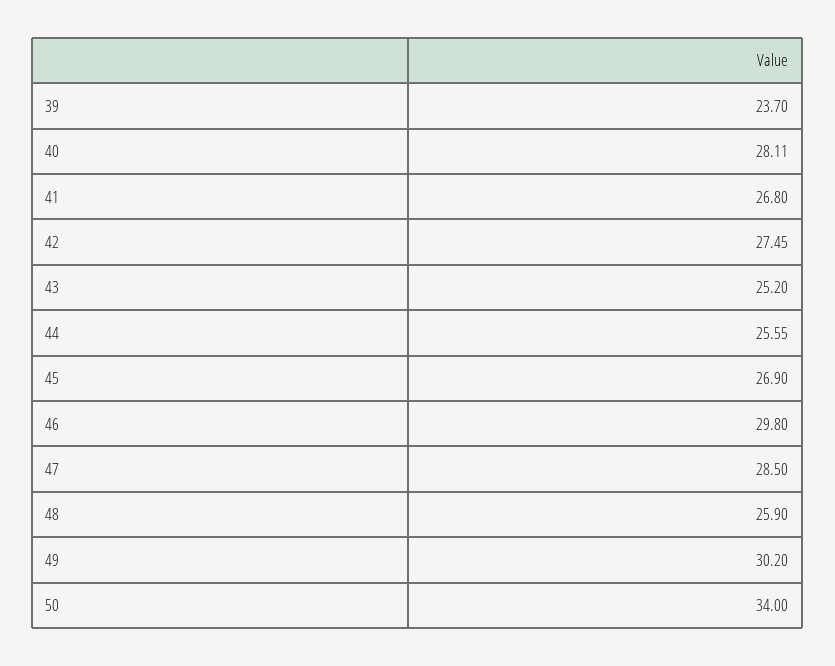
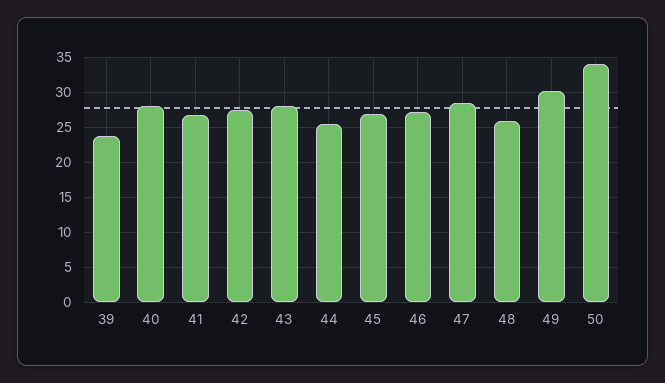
43: 25.2 -> 28
46: 29.8 -> 27

